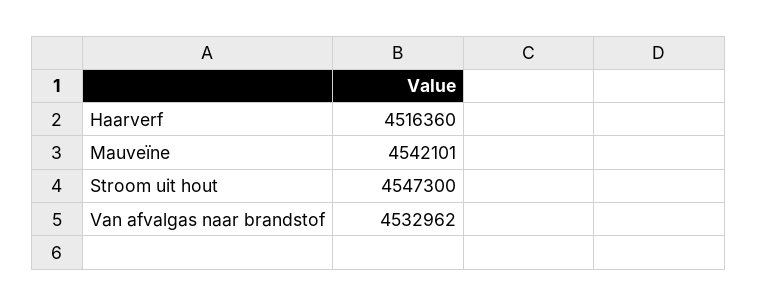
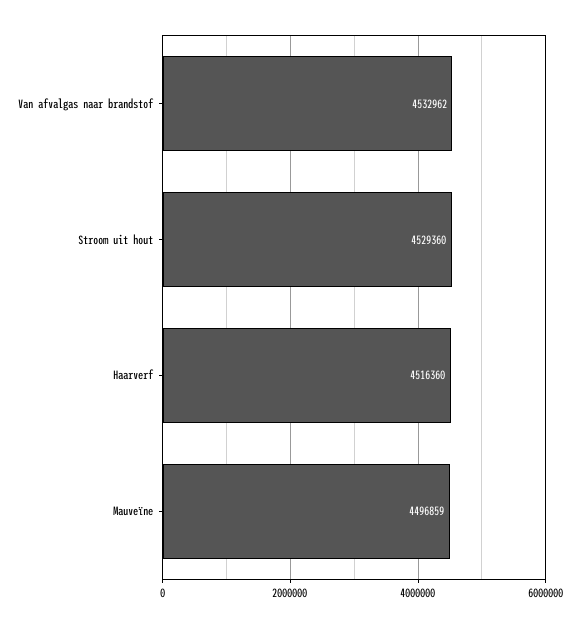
Mauveïne: 4542101 -> 4496859
Stroom uit hout: 4547300 -> 4529360

